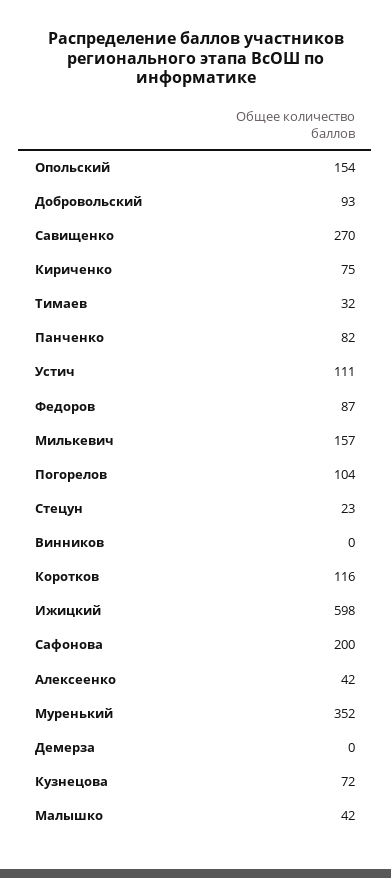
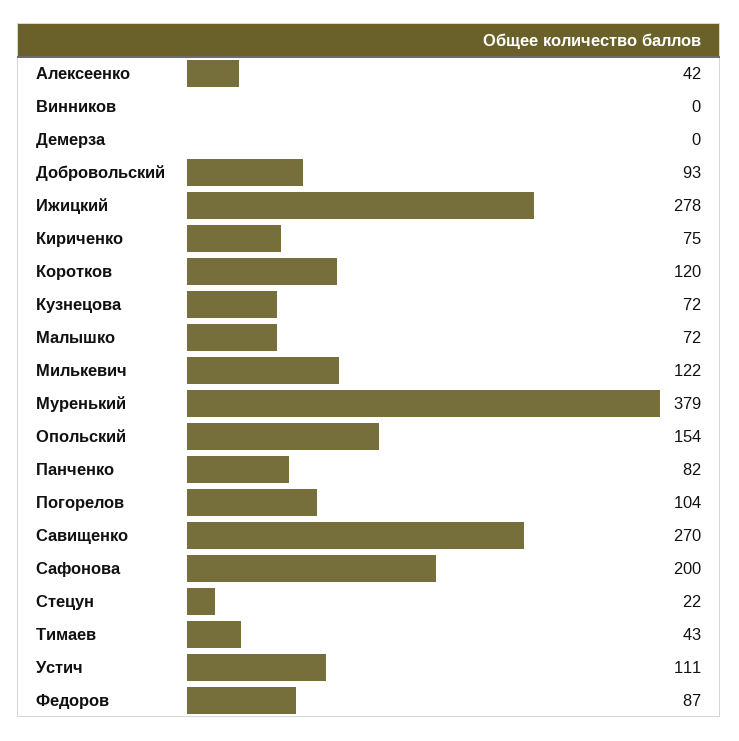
Тимаев: 32 -> 43
Милькевич: 157 -> 122
Стецун: 23 -> 22
Коротков: 116 -> 120
Ижицкий: 598 -> 278
Муренький: 352 -> 379
Малышко: 42 -> 72

